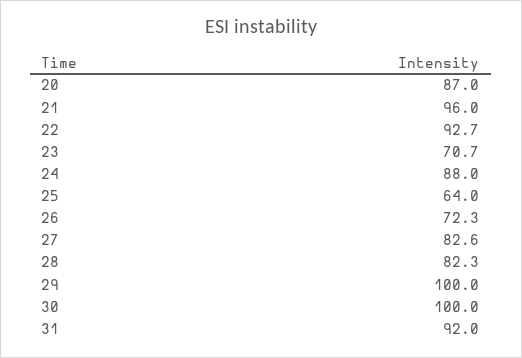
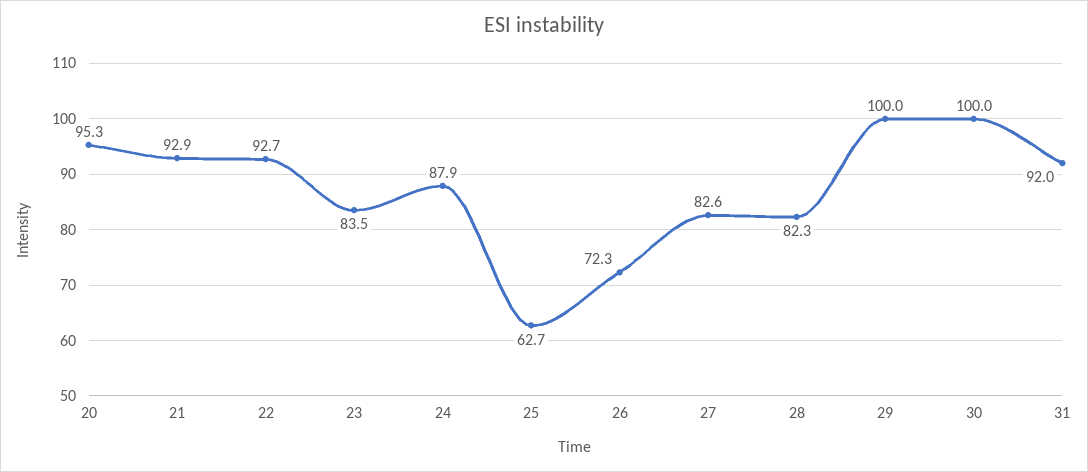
20: 87 -> 95.3
21: 96 -> 92.9
23: 70.7 -> 83.5
24: 88 -> 87.9
25: 64 -> 62.7

